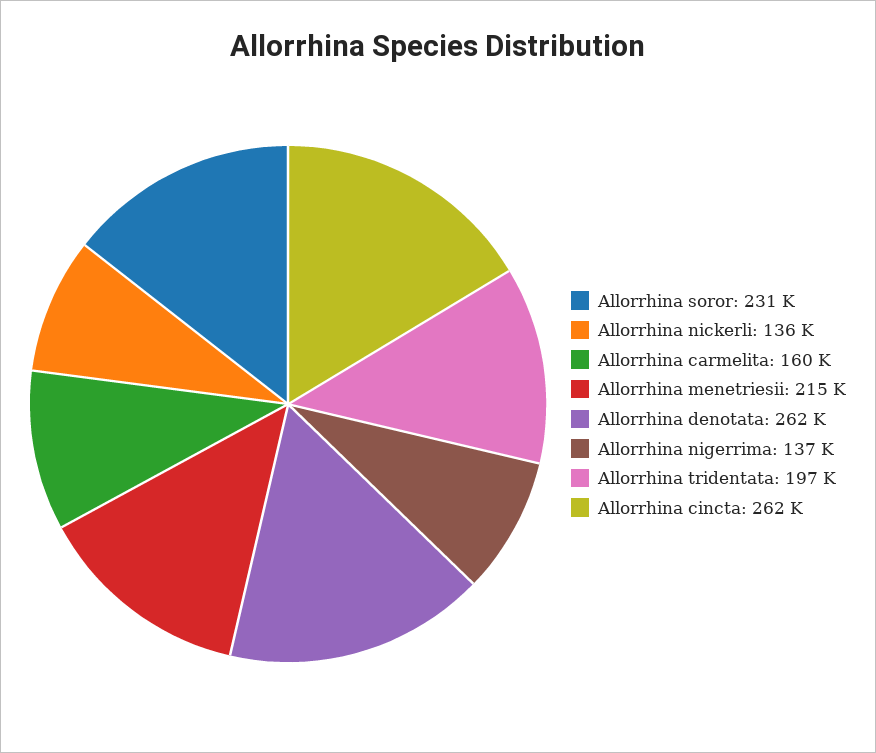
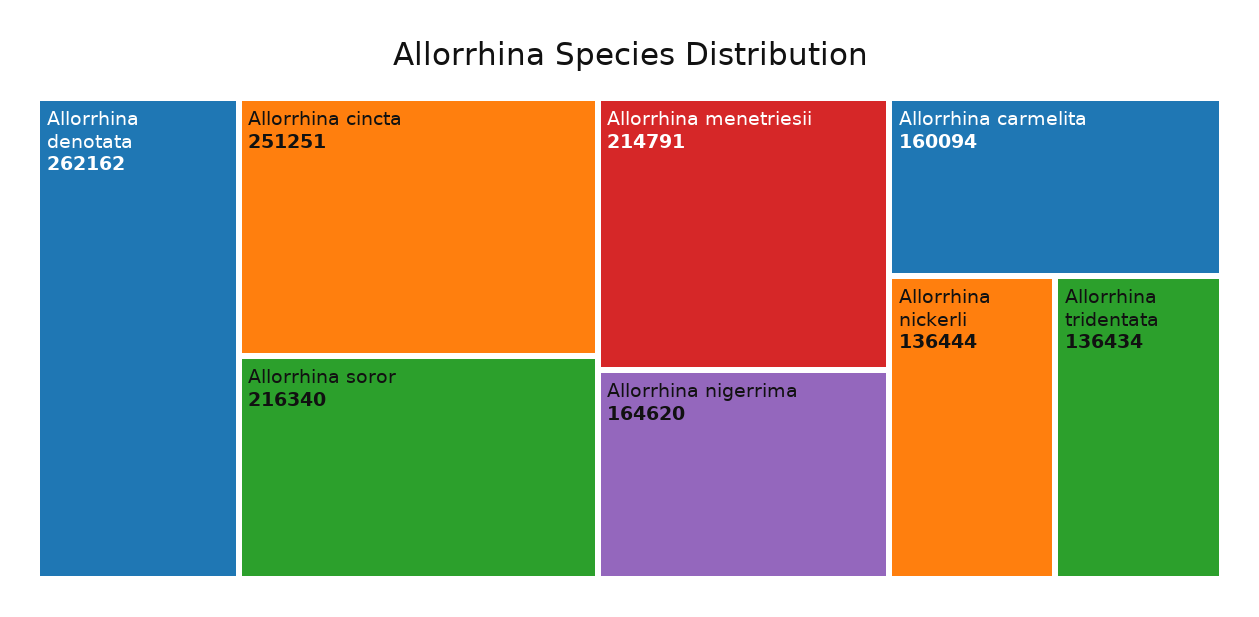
Allorrhina soror: 231000 -> 216340
Allorrhina nigerrima: 137000 -> 164620
Allorrhina tridentata: 197000 -> 136434
Allorrhina cincta: 262000 -> 251251

